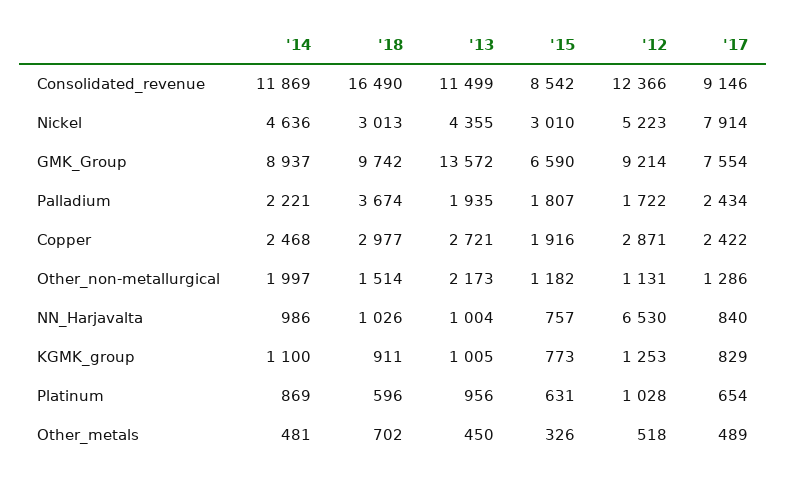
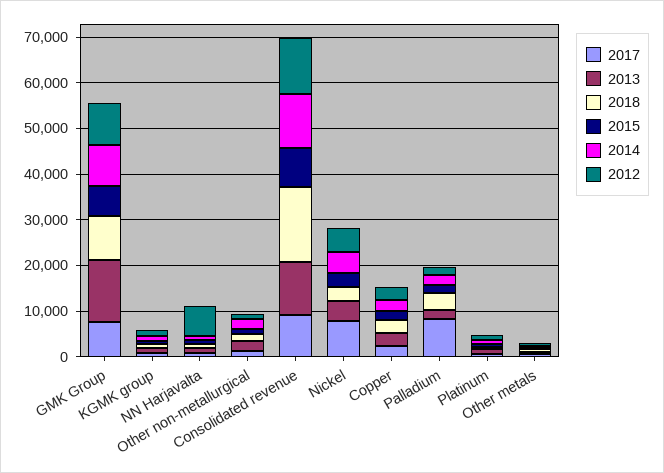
'17, Palladium: 2434 -> 8000

